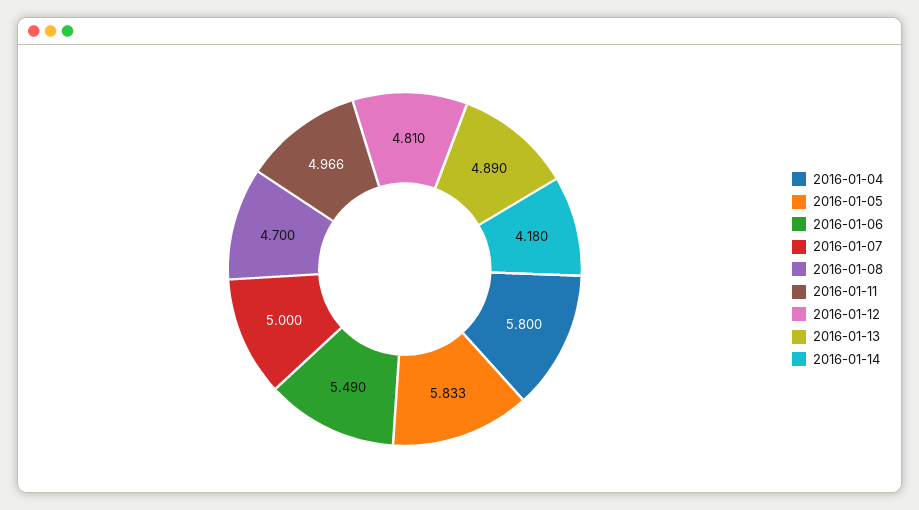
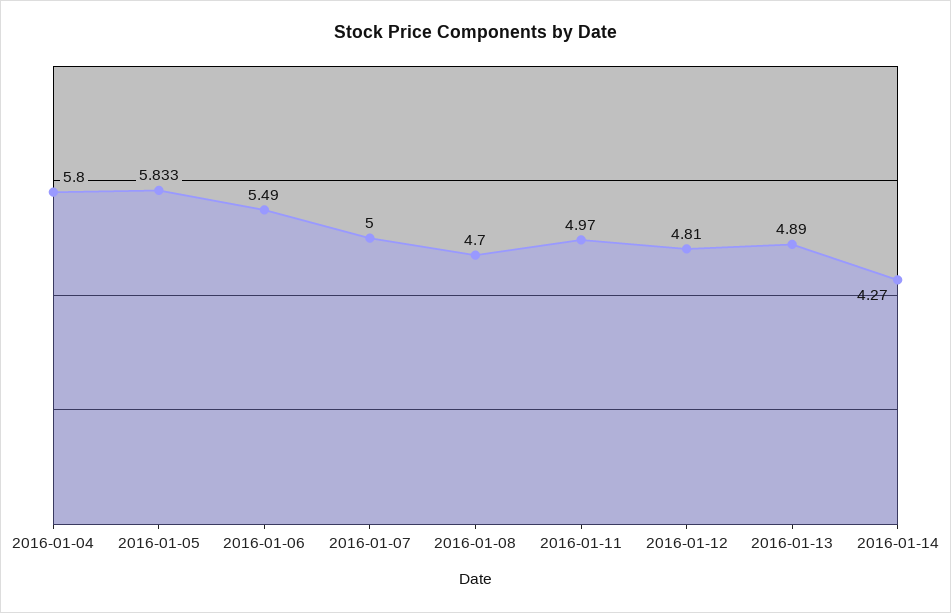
2016-01-11: 4.966 -> 4.97
2016-01-14: 4.18 -> 4.27

